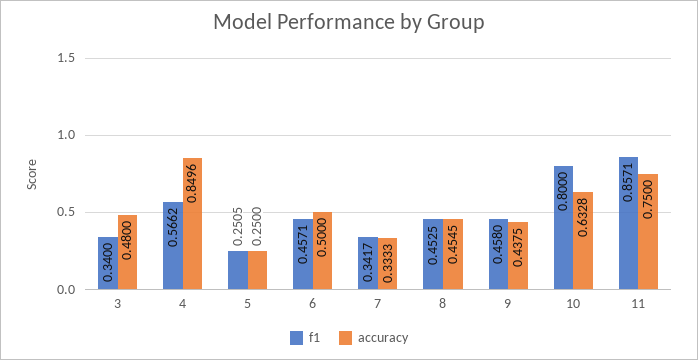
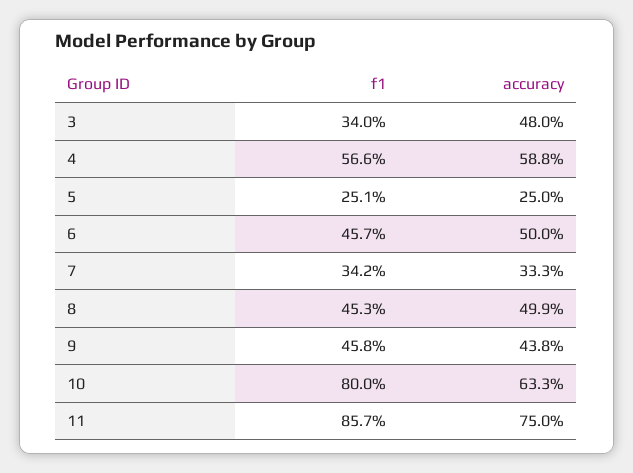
accuracy, 4: 0.8496 -> 0.588
accuracy, 8: 0.4545 -> 0.499

